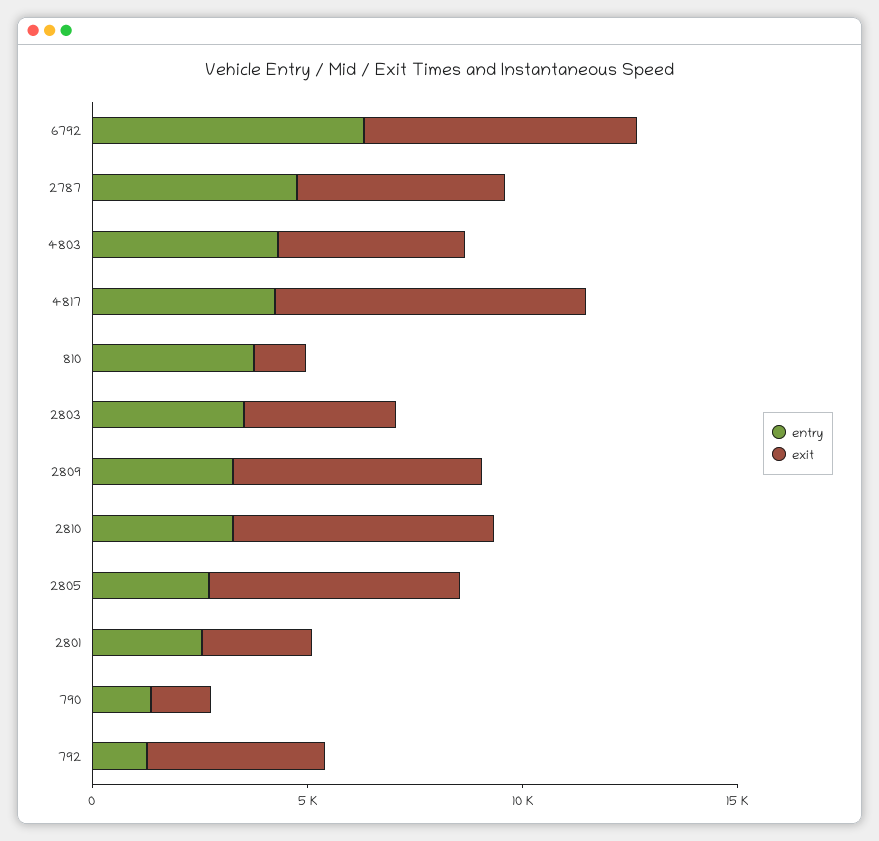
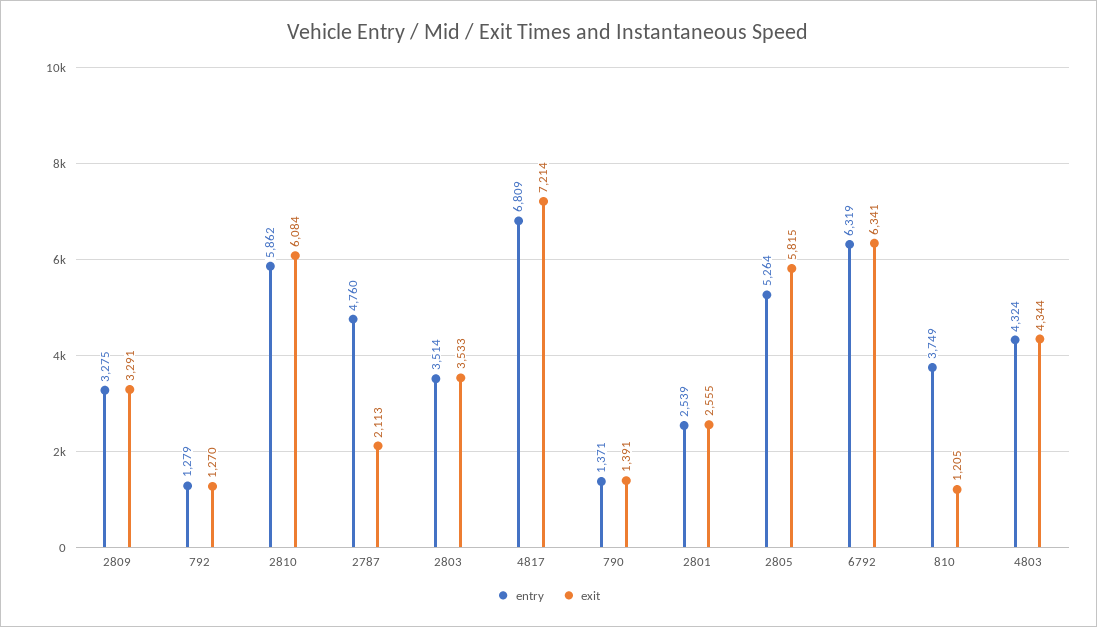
exit, 2787: 5000 -> 2113
entry, 4817: 4000 -> 6809
exit, 2809: 6000 -> 3291
entry, 2810: 3000 -> 5862
entry, 2805: 3000 -> 5264
exit, 792: 4000 -> 1270

